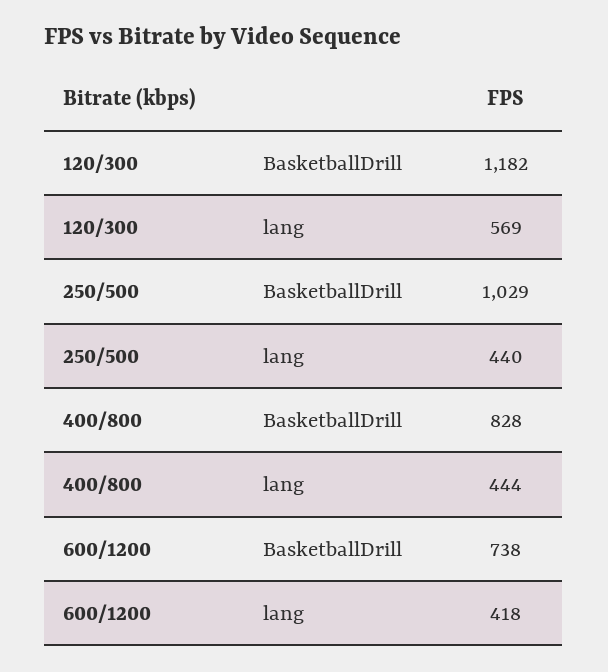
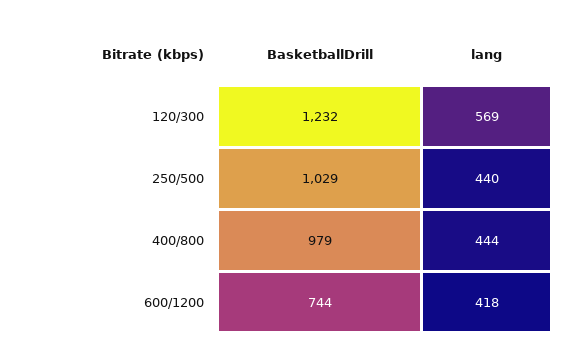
120/300, BasketballDrill: 1182 -> 1232
400/800, BasketballDrill: 828 -> 979
600/1200, BasketballDrill: 738 -> 744

